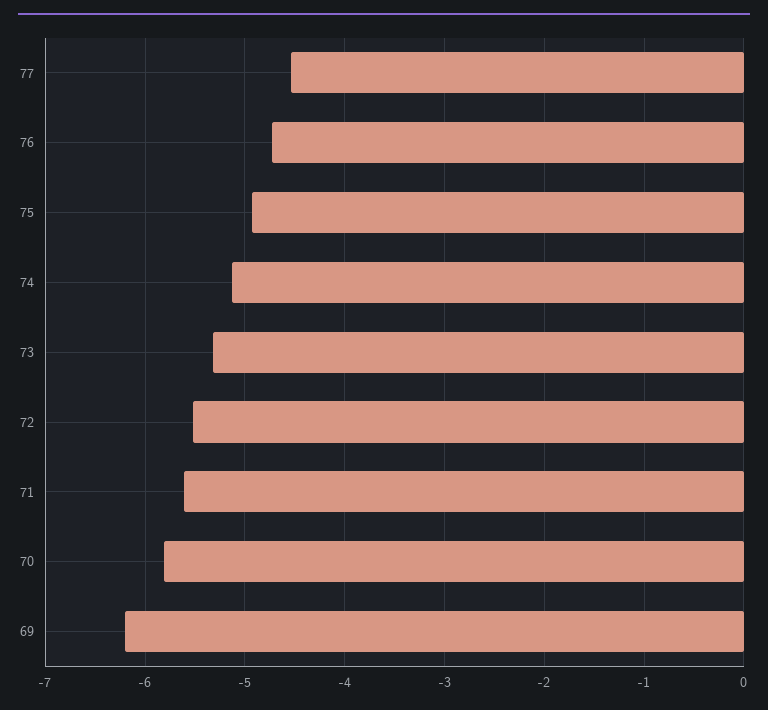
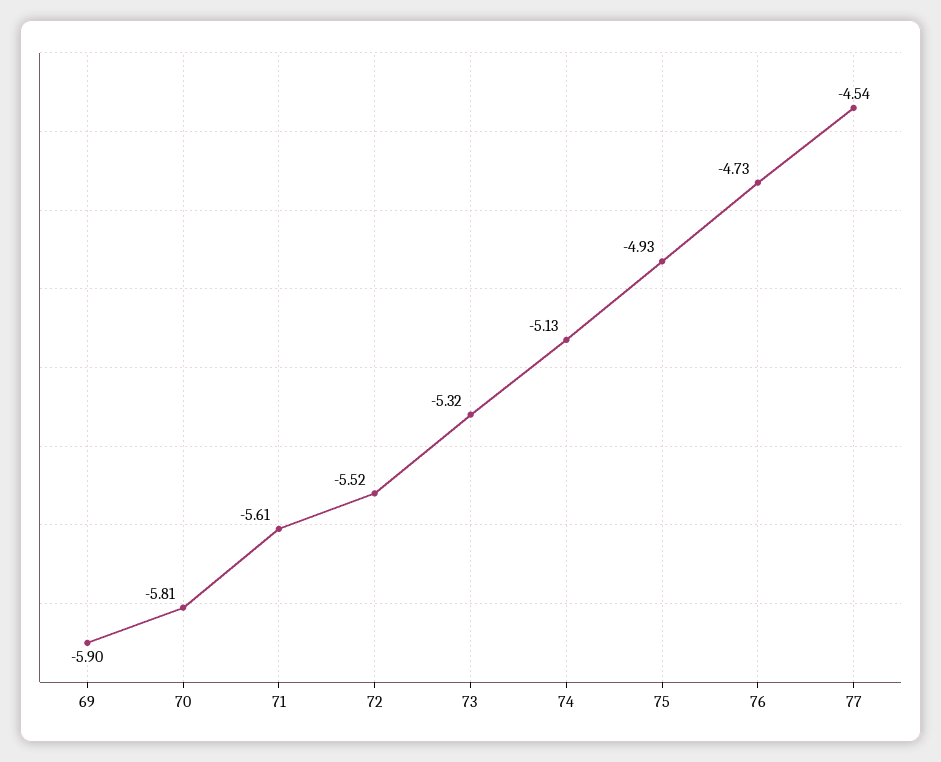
69: -6.2 -> -5.9

